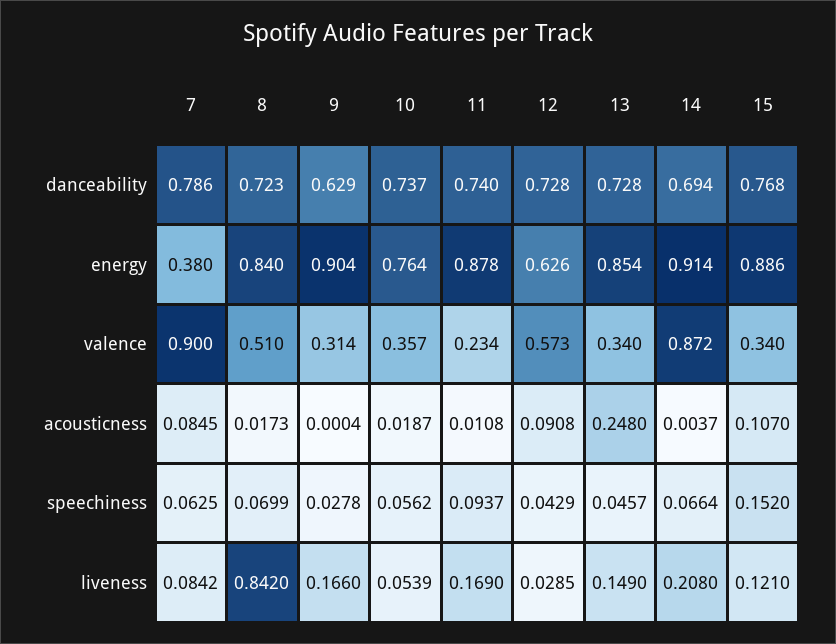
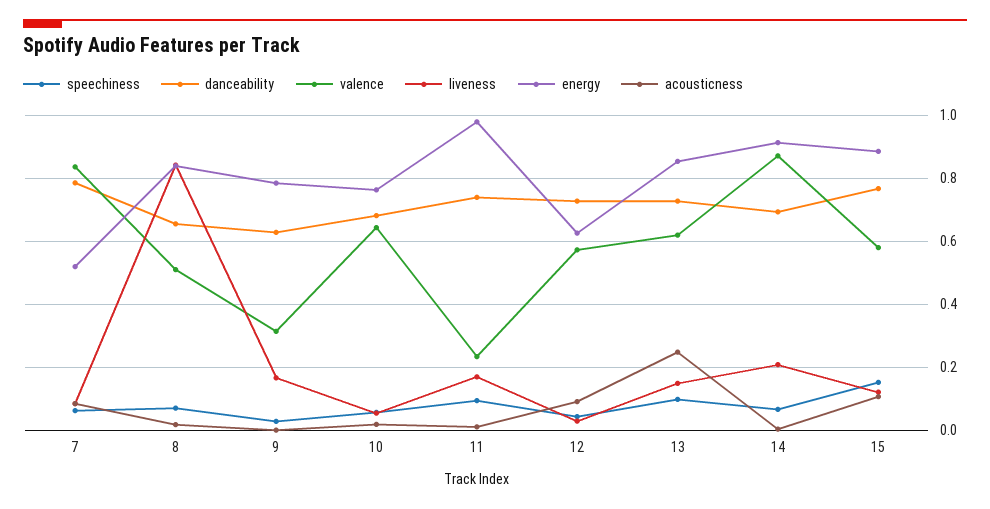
danceability, 8: 0.723 -> 0.66
danceability, 10: 0.737 -> 0.68
energy, 7: 0.38 -> 0.52
energy, 9: 0.904 -> 0.78
energy, 11: 0.878 -> 0.98
valence, 7: 0.9 -> 0.84
valence, 10: 0.357 -> 0.64
valence, 13: 0.34 -> 0.62
valence, 15: 0.34 -> 0.58
speechiness, 13: 0.0457 -> 0.1

